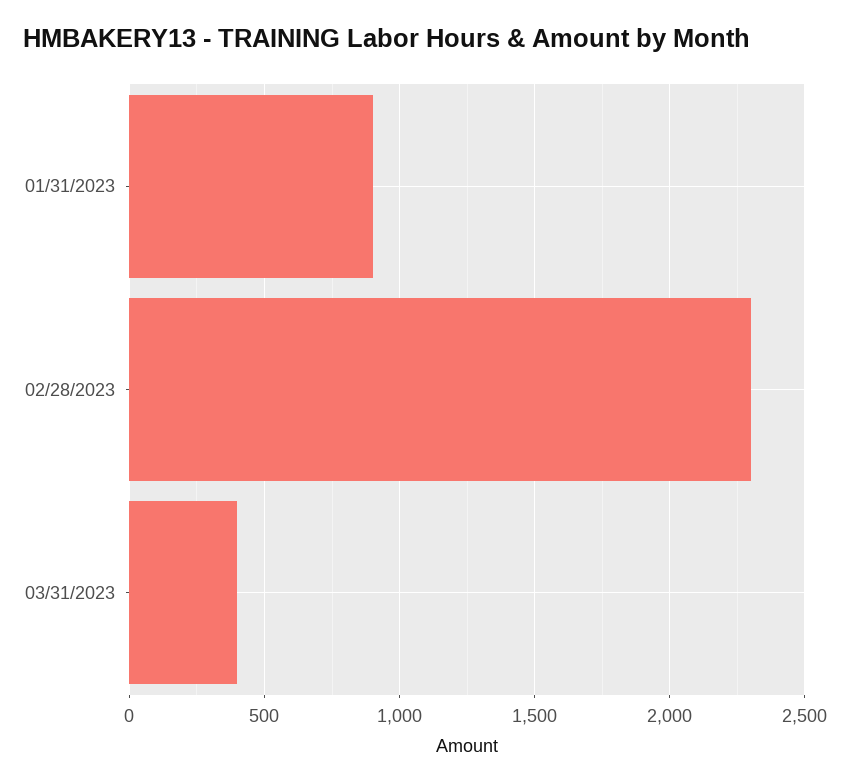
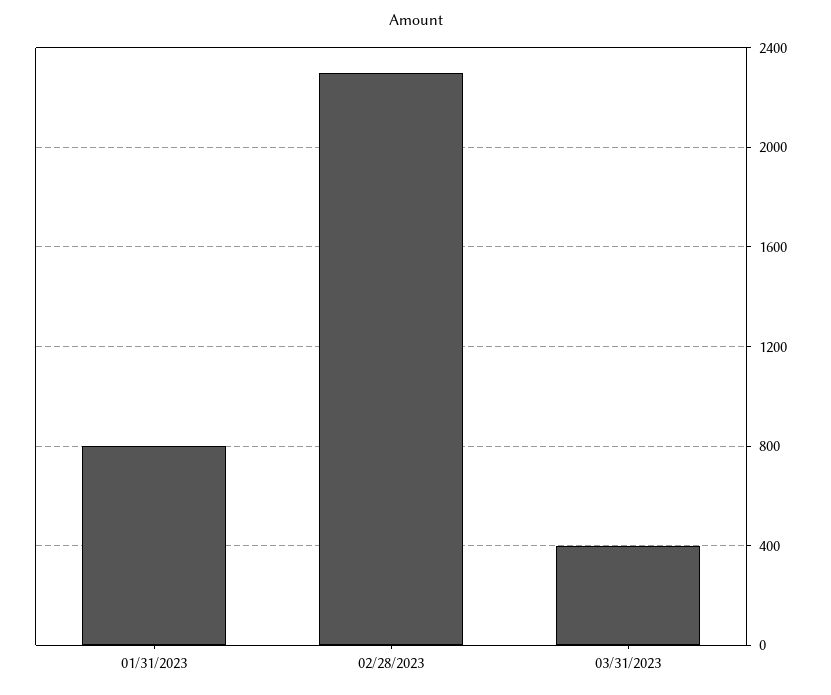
01/31/2023: 900 -> 800

